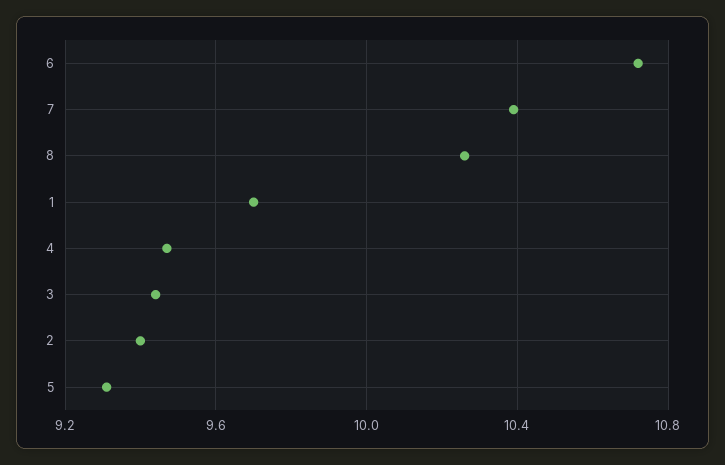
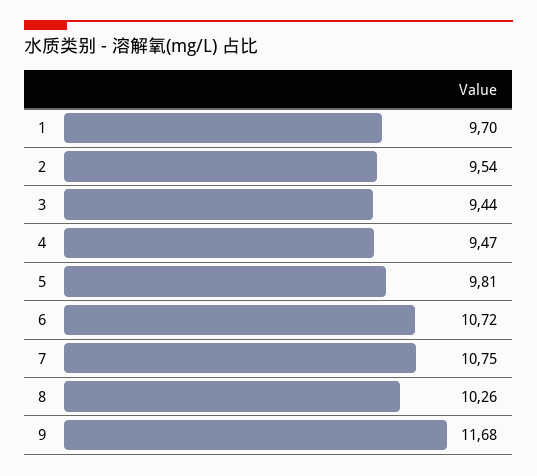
7: 10.4 -> 10.75
2: 9.4 -> 9.54
5: 9.3 -> 9.81
9: none -> 11.68

